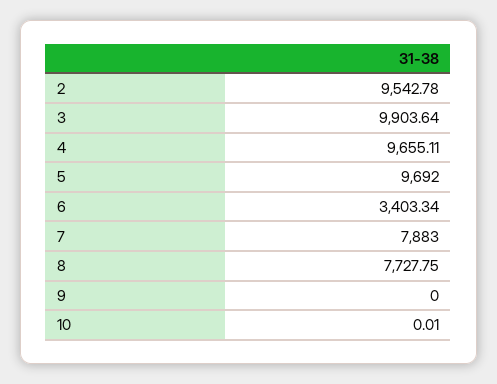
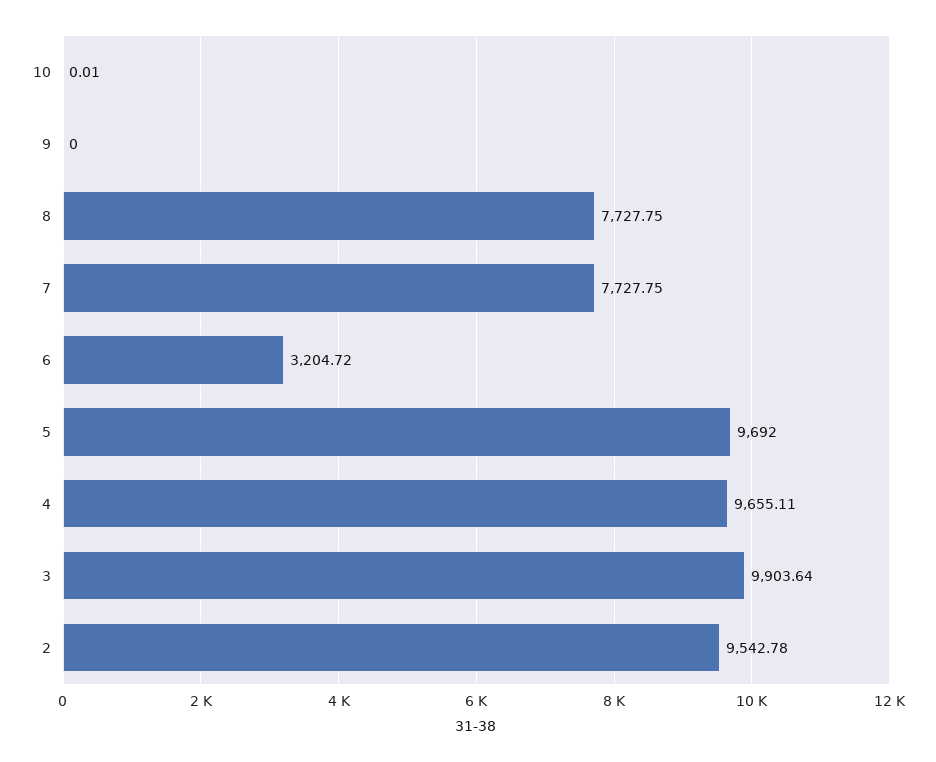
6: 3403.34 -> 3204.72
7: 7883 -> 7727.75

